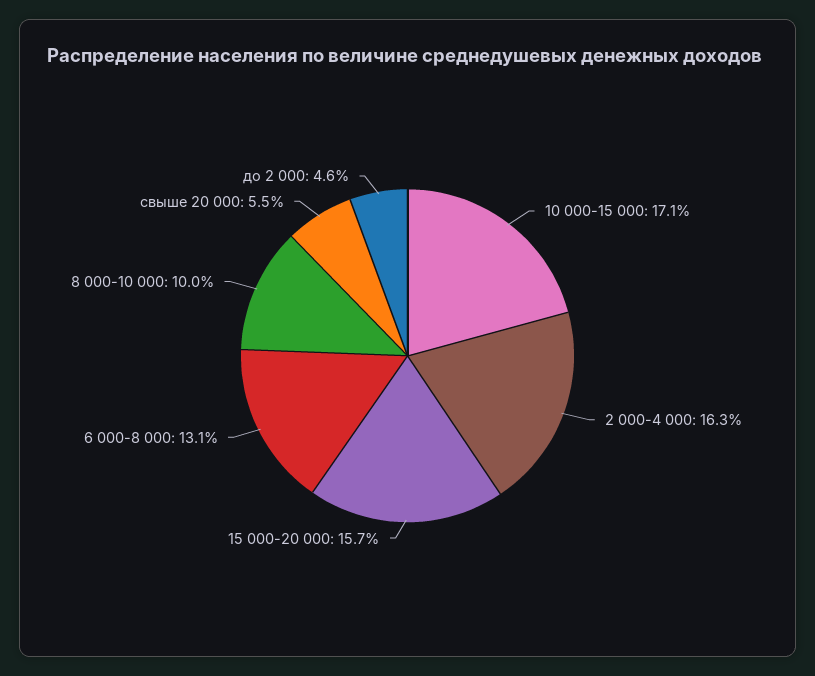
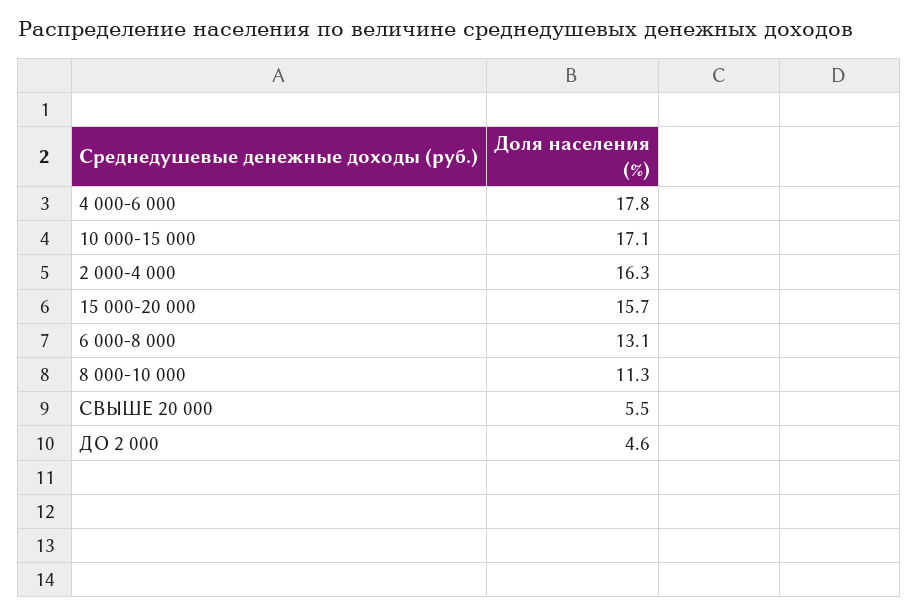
8 000-10 000: 10 -> 11.3
4 000-6 000: none -> 17.8

